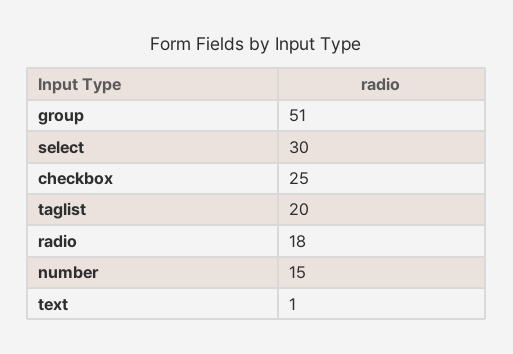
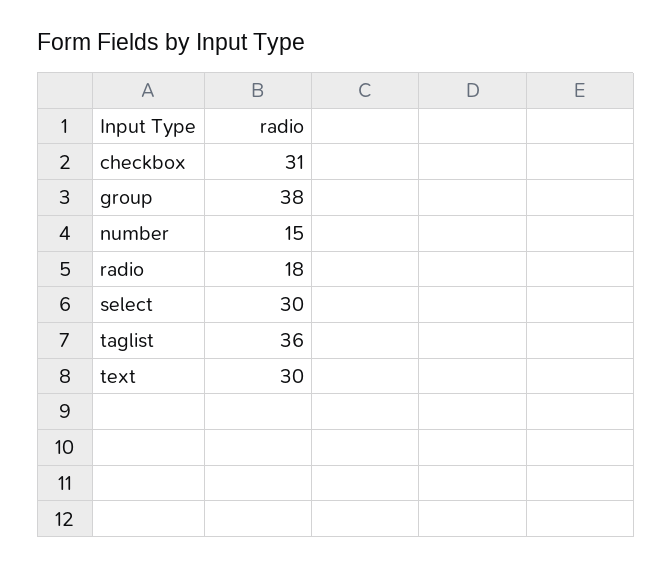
group: 51 -> 38
checkbox: 25 -> 31
taglist: 20 -> 36
text: 1 -> 30

